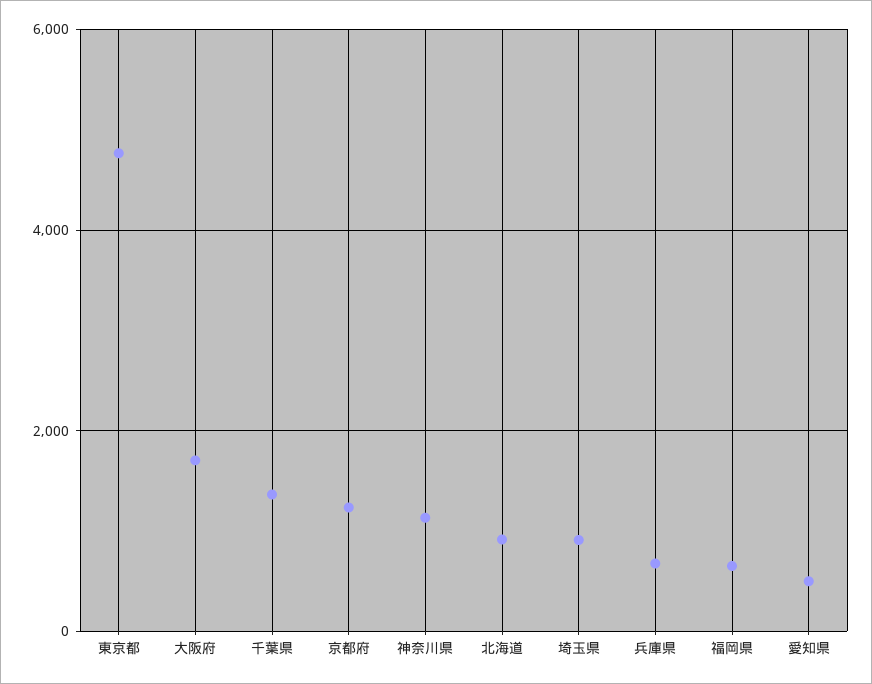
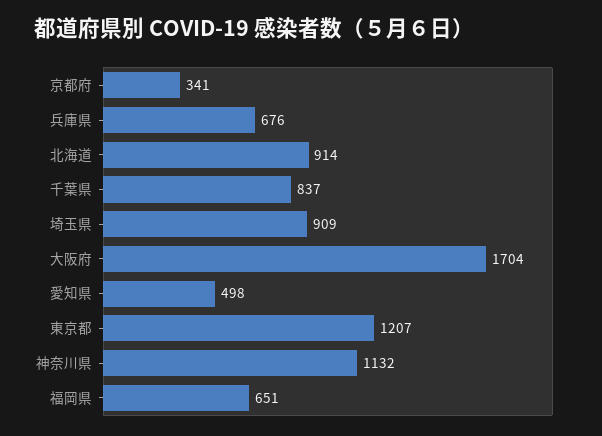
東京都: 4800 -> 1207
千葉県: 1400 -> 837
京都府: 1200 -> 341

